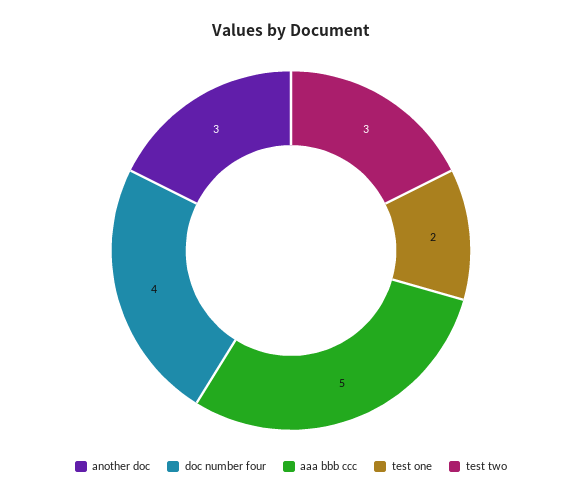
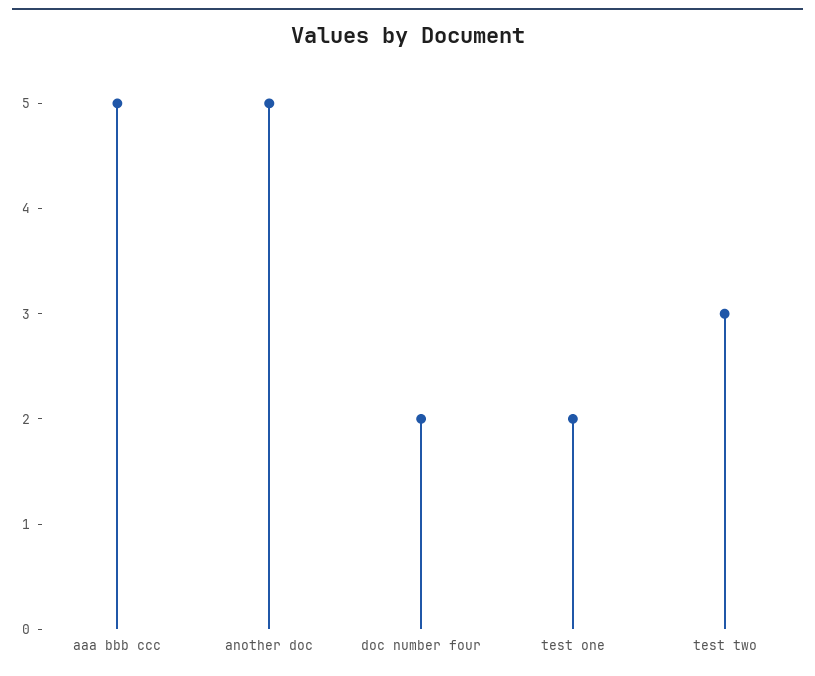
another doc: 3 -> 5
doc number four: 4 -> 2

